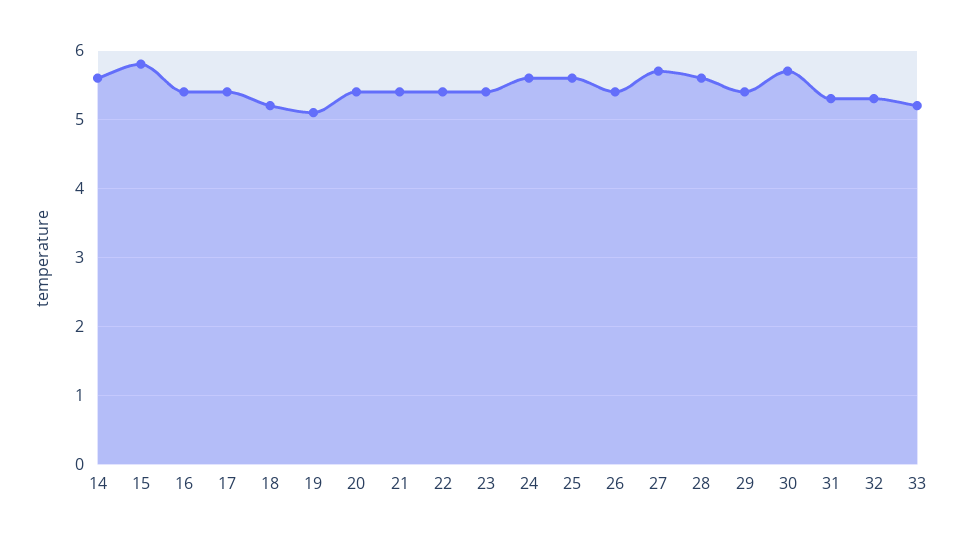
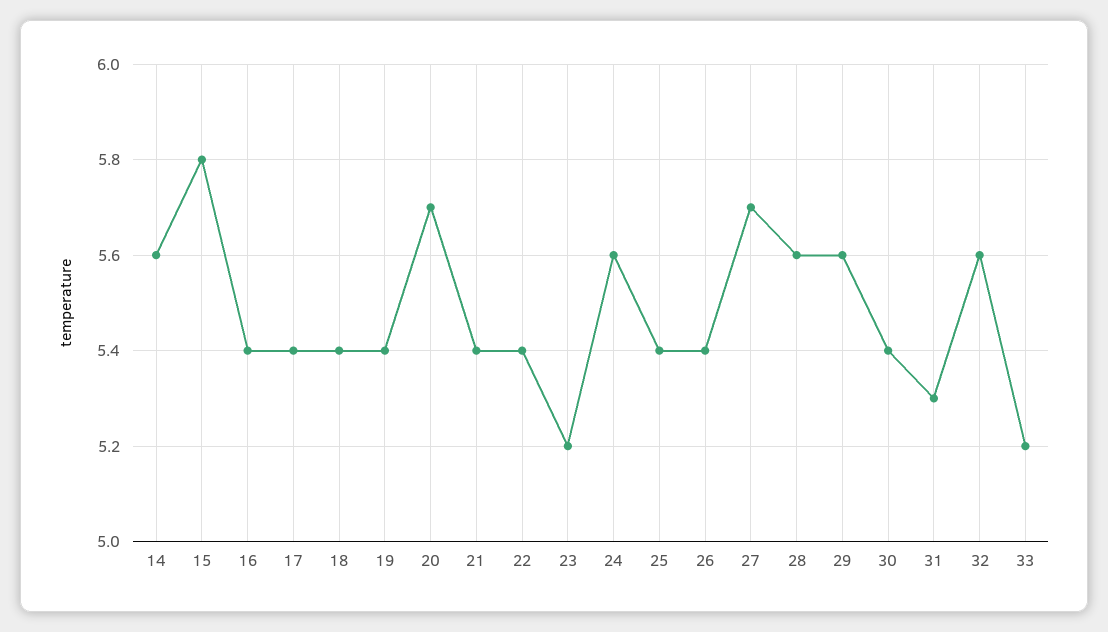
18: 5.2 -> 5.4
19: 5.1 -> 5.4
20: 5.4 -> 5.7
23: 5.4 -> 5.2
25: 5.6 -> 5.4
29: 5.4 -> 5.6
30: 5.7 -> 5.4
32: 5.3 -> 5.6

